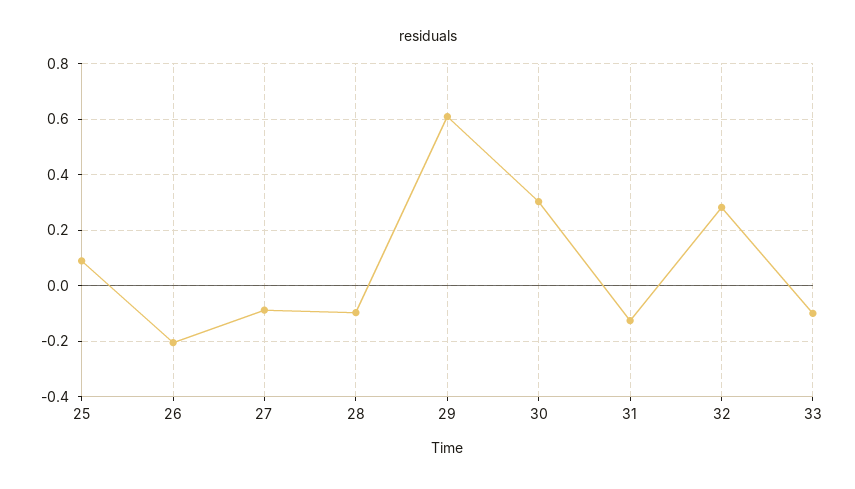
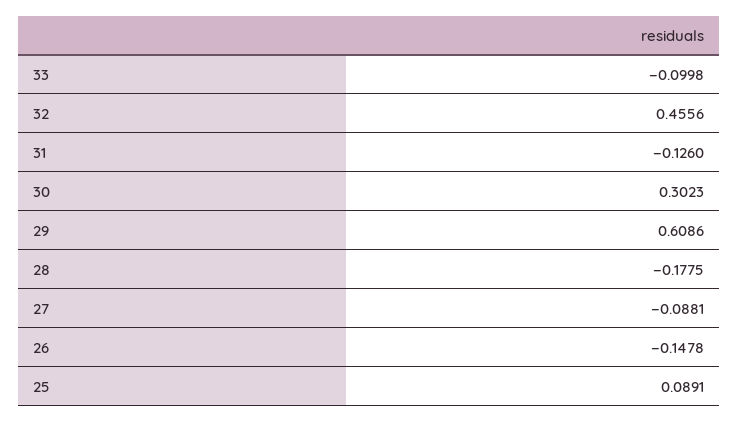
26: -0.2 -> -0.1478
28: -0.1 -> -0.1775
32: 0.275 -> 0.4556

